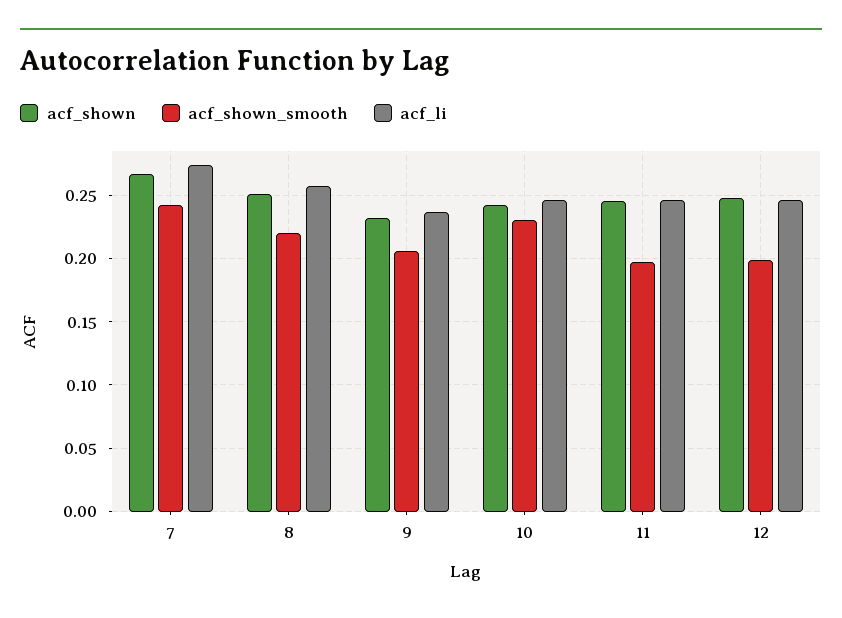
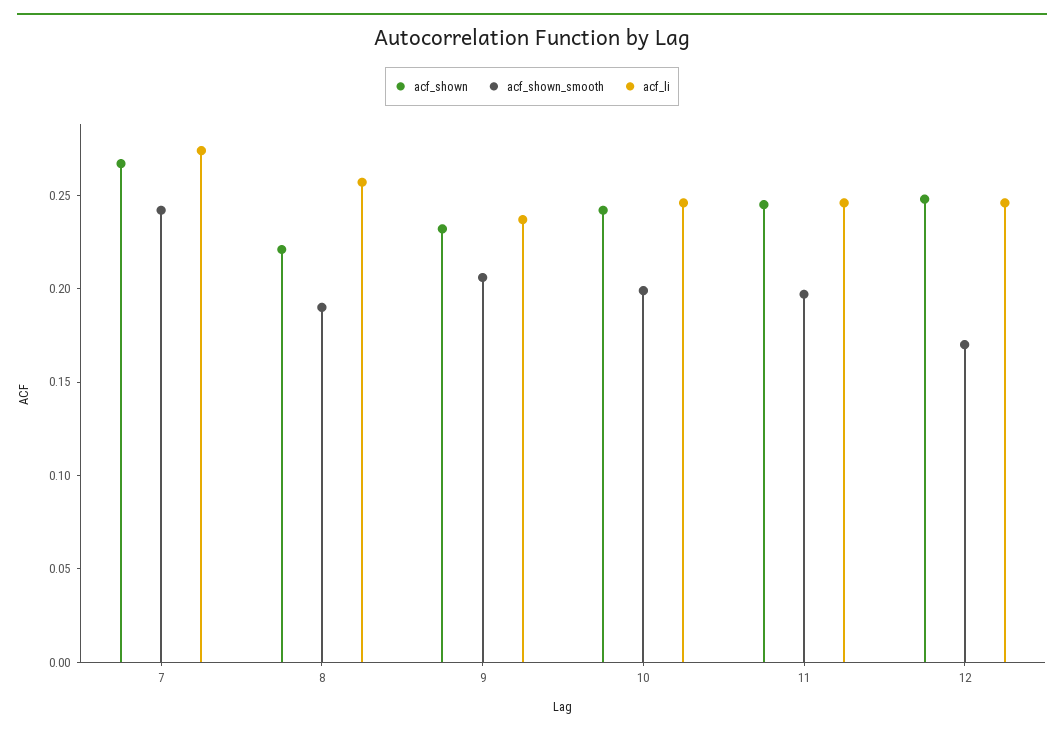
acf_shown, 8: 0.25 -> 0.22
acf_shown_smooth, 8: 0.22 -> 0.19
acf_shown_smooth, 10: 0.23 -> 0.2
acf_shown_smooth, 12: 0.2 -> 0.17

